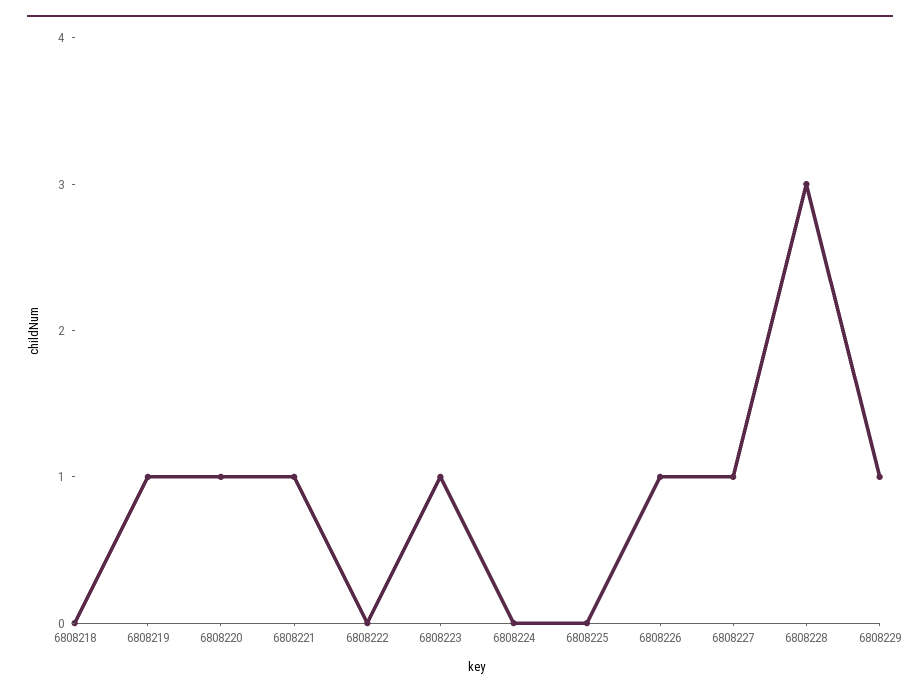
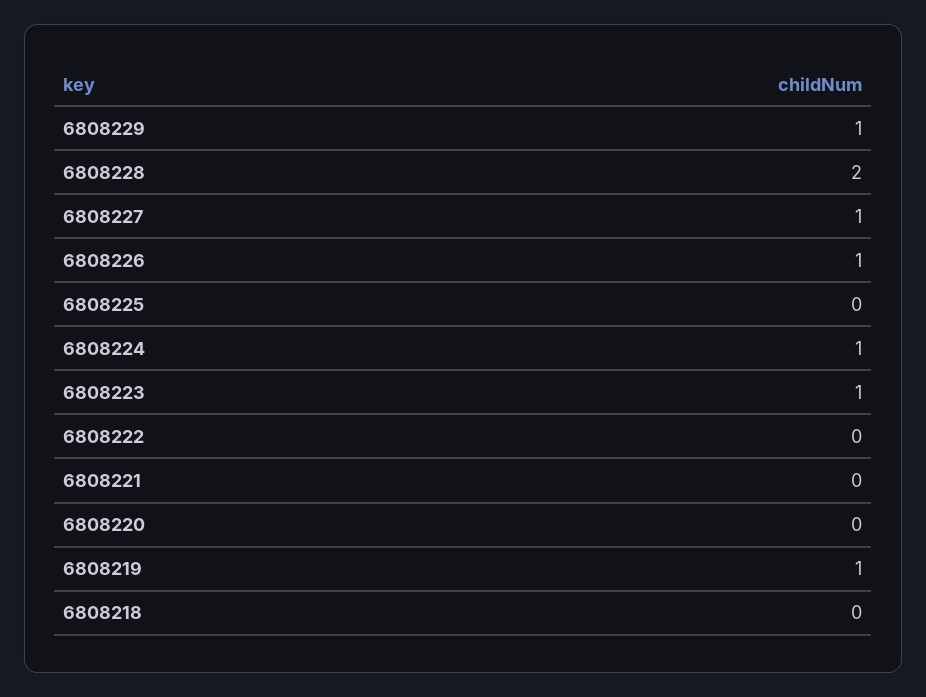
6808220: 1 -> 0
6808221: 1 -> 0
6808224: 0 -> 1
6808228: 3 -> 2

